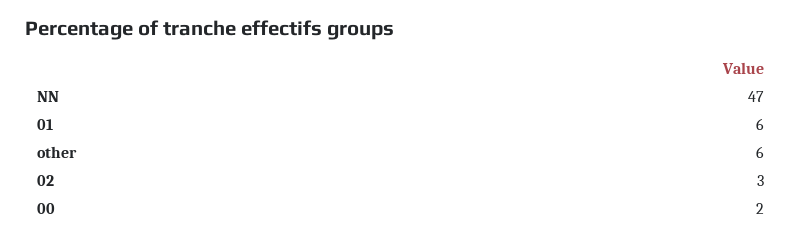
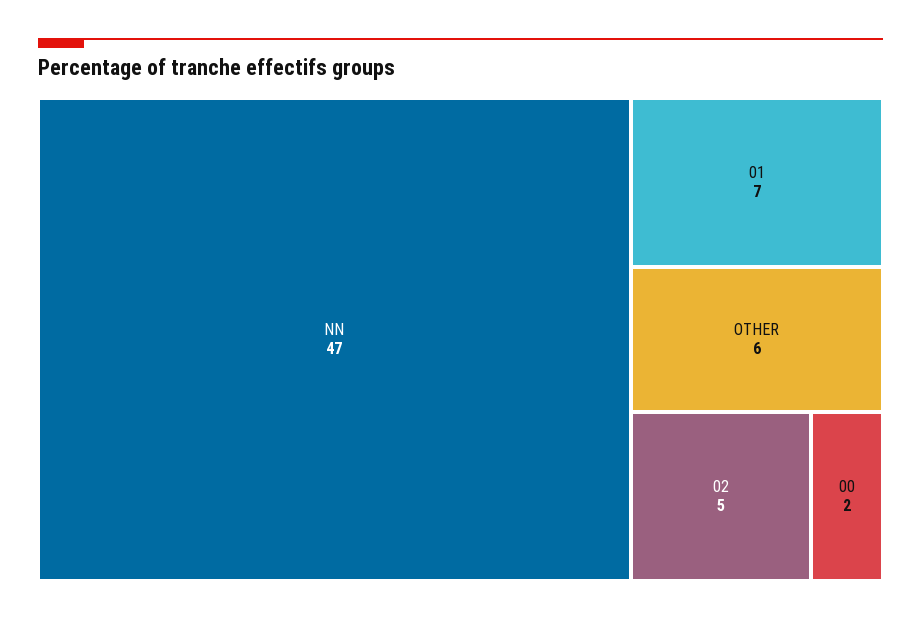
01: 6 -> 7
02: 3 -> 5

